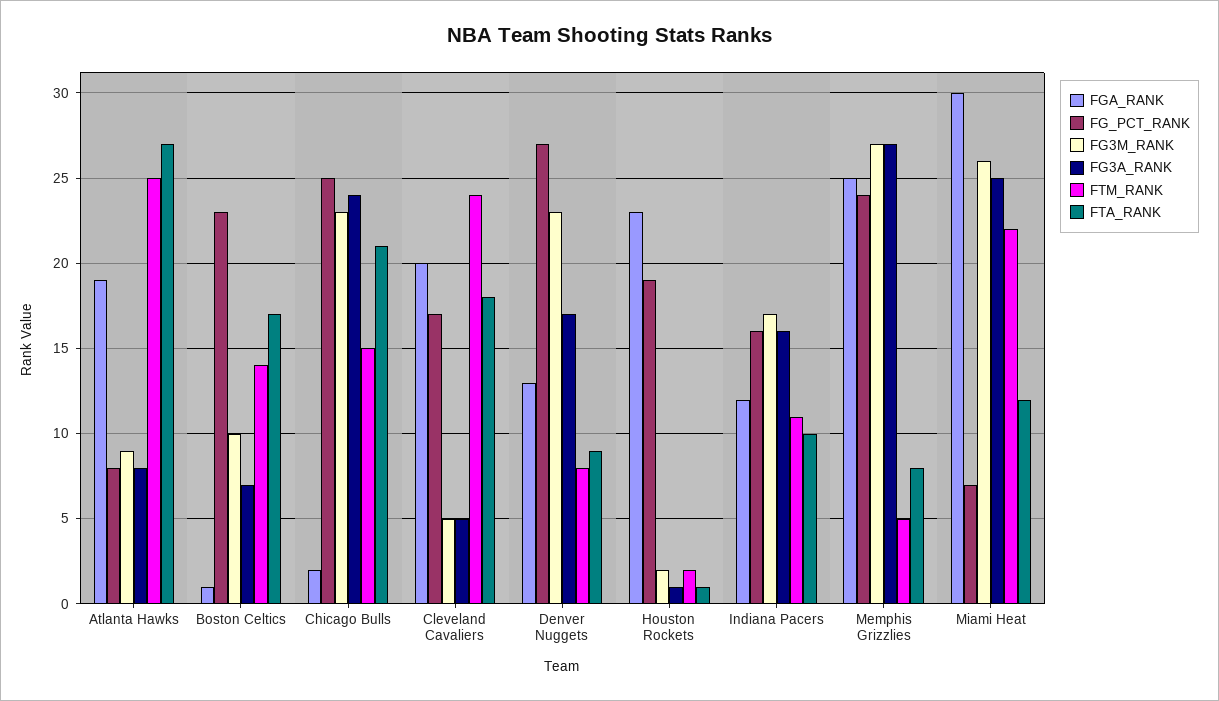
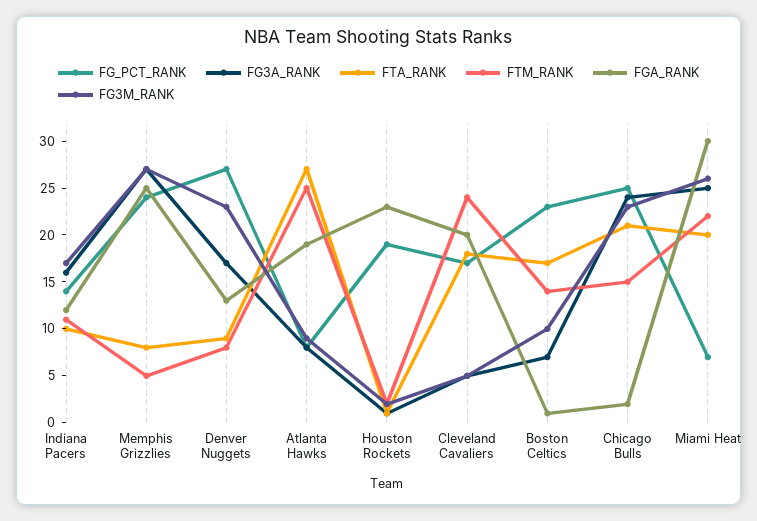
FG_PCT_RANK, Indiana Pacers: 16 -> 14
FTA_RANK, Miami Heat: 12 -> 20

